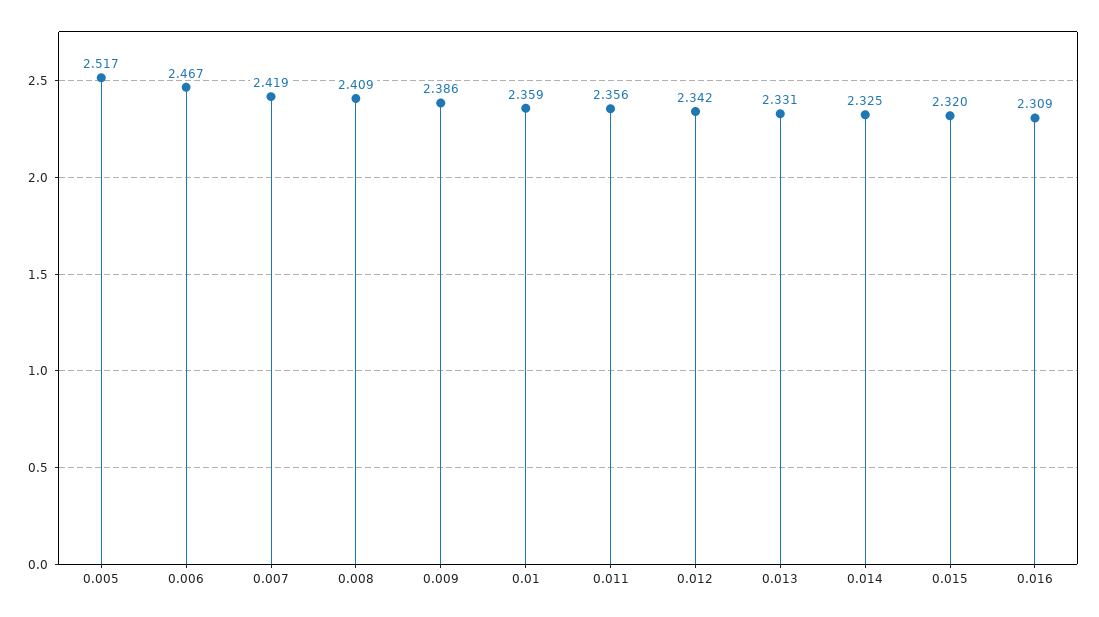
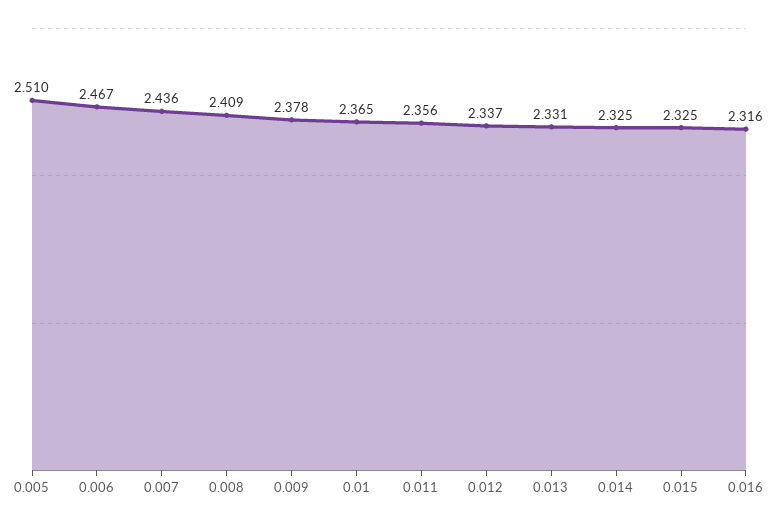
0.005: 2.517 -> 2.51
0.007: 2.419 -> 2.436
0.009: 2.386 -> 2.378
0.01: 2.359 -> 2.365
0.012: 2.342 -> 2.337
0.015: 2.32 -> 2.325
0.016: 2.309 -> 2.316

